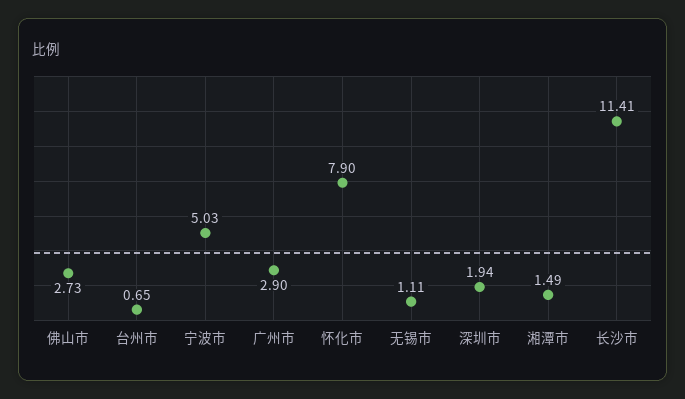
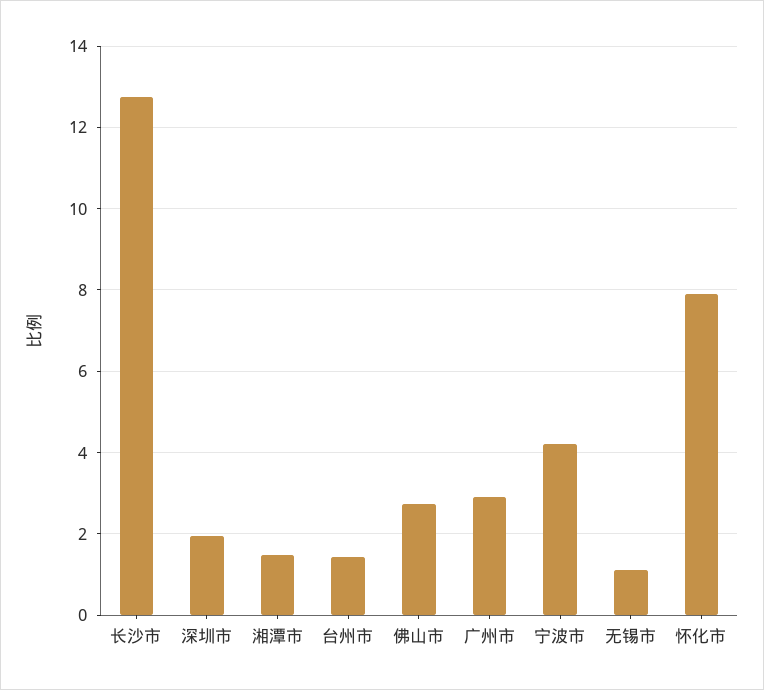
台州市: 0.65 -> 1.4
宁波市: 5.03 -> 4.2
长沙市: 11.41 -> 12.8

